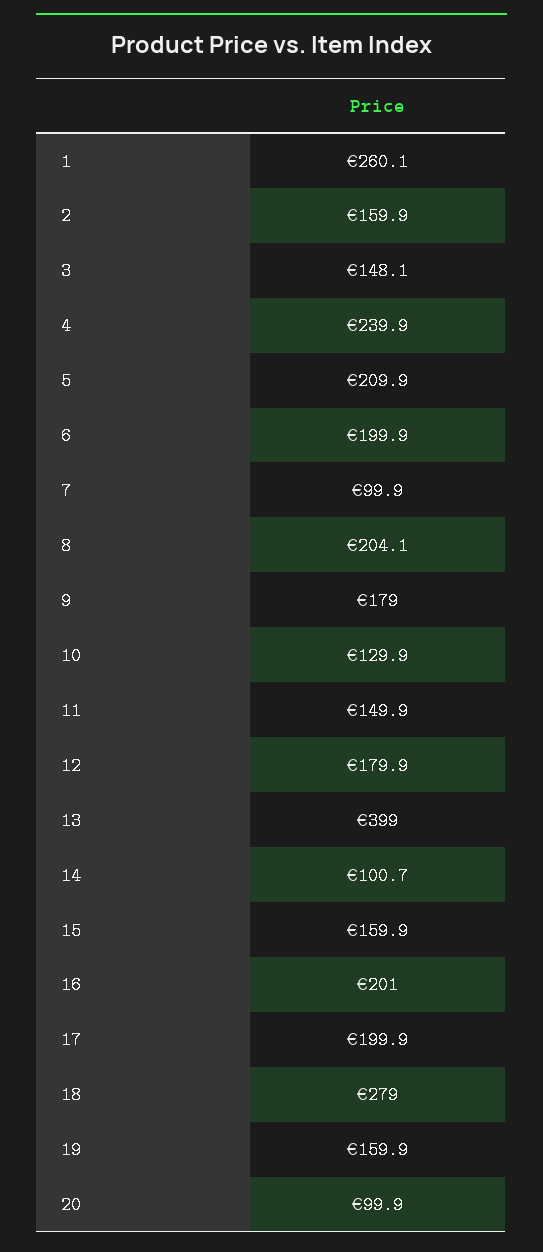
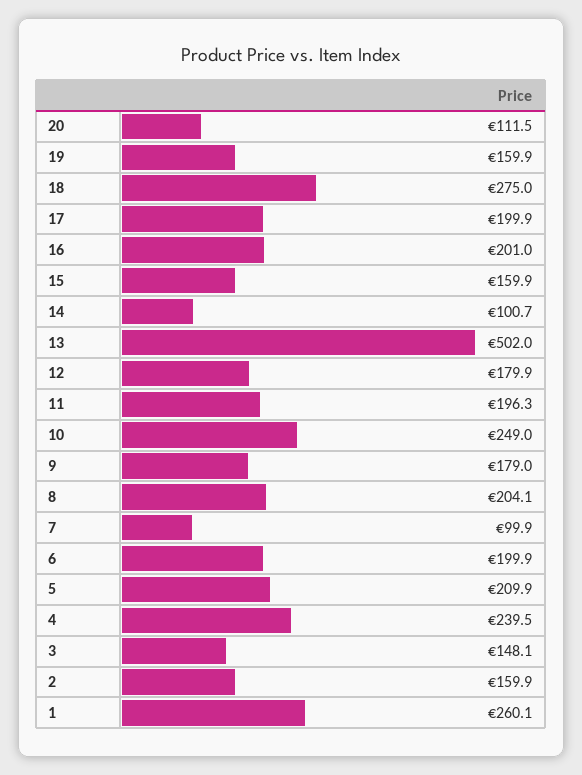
4: 239.9 -> 239.5
10: 129.9 -> 249
11: 149.9 -> 196.3
13: 399 -> 502
18: 279 -> 275
20: 99.9 -> 111.5

